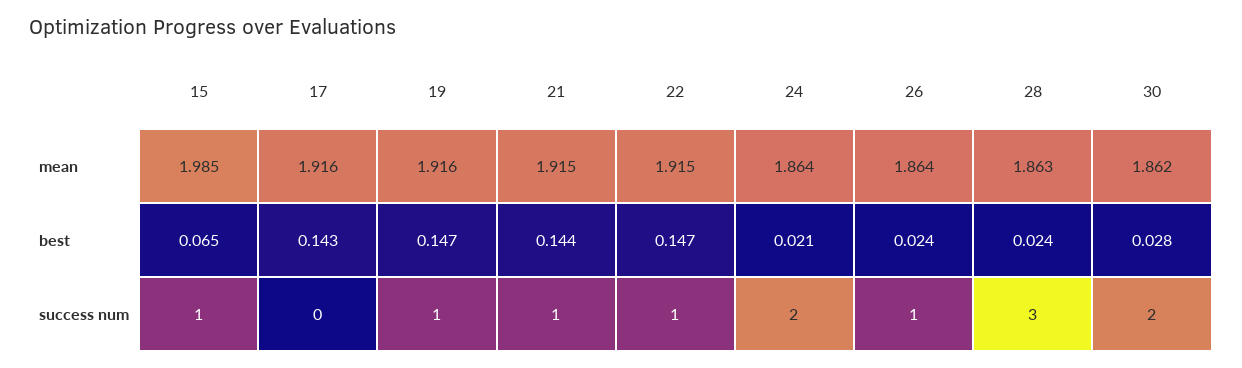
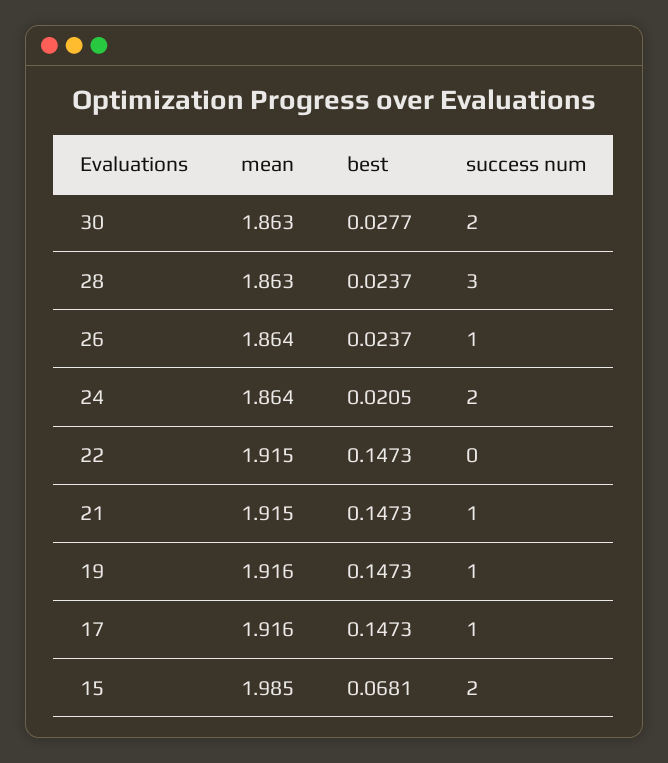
30, mean: 1.862 -> 1.863
15, best: 0.065 -> 0.0681
17, best: 0.143 -> 0.1473
21, best: 0.144 -> 0.1473
15, success num: 1 -> 2
17, success num: 0 -> 1
22, success num: 1 -> 0

